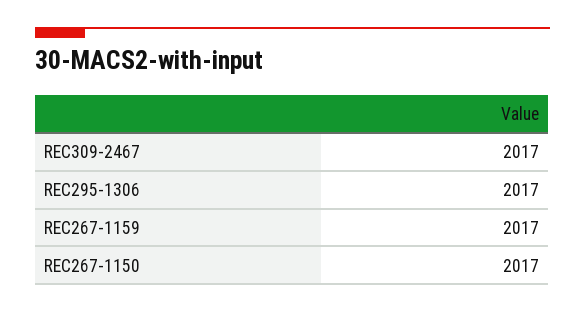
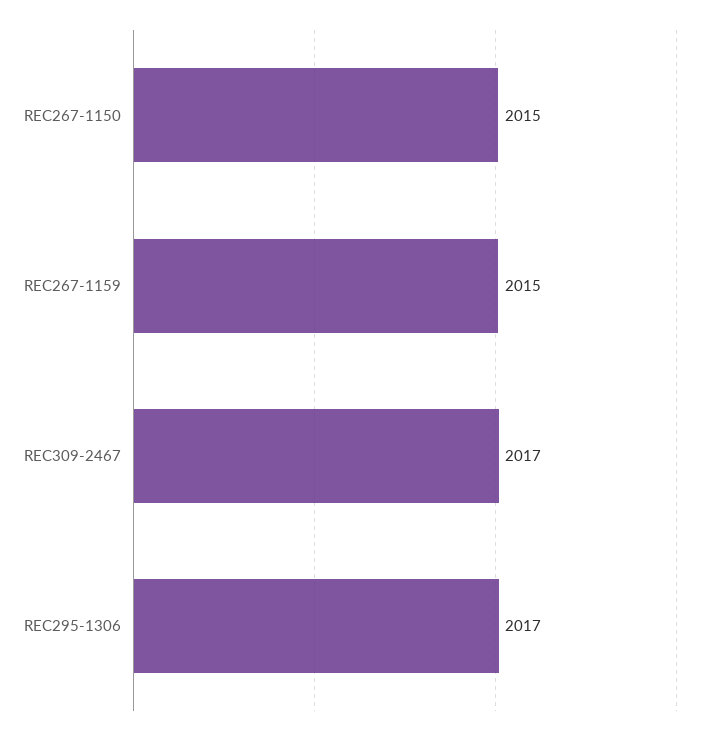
REC267-1159: 2017 -> 2015
REC267-1150: 2017 -> 2015

